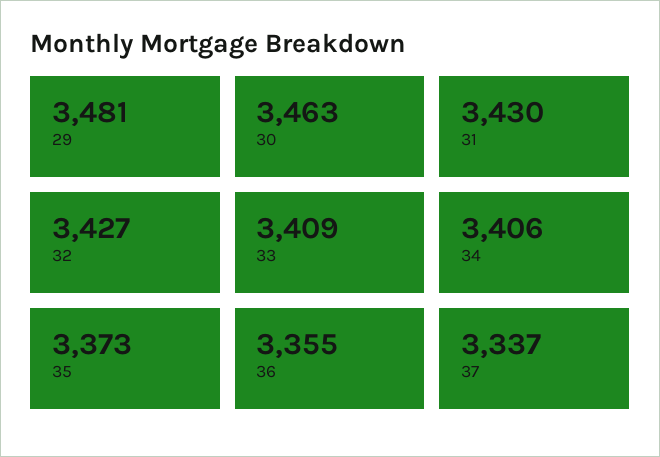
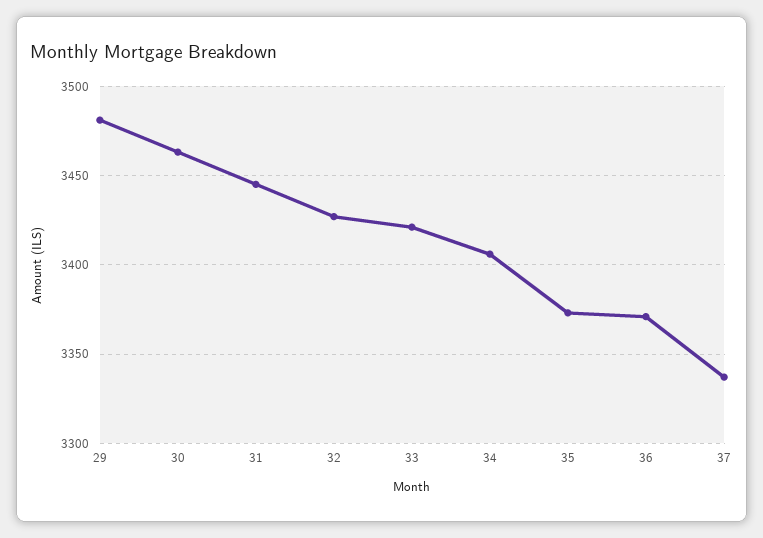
31: 3430 -> 3445
33: 3409 -> 3420
36: 3355 -> 3370

